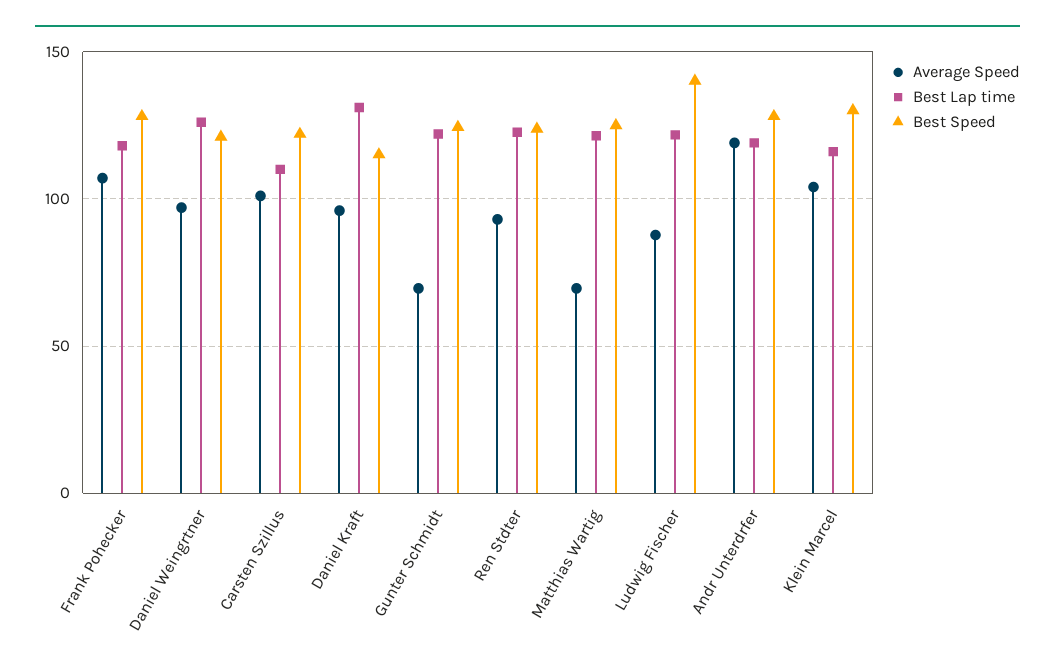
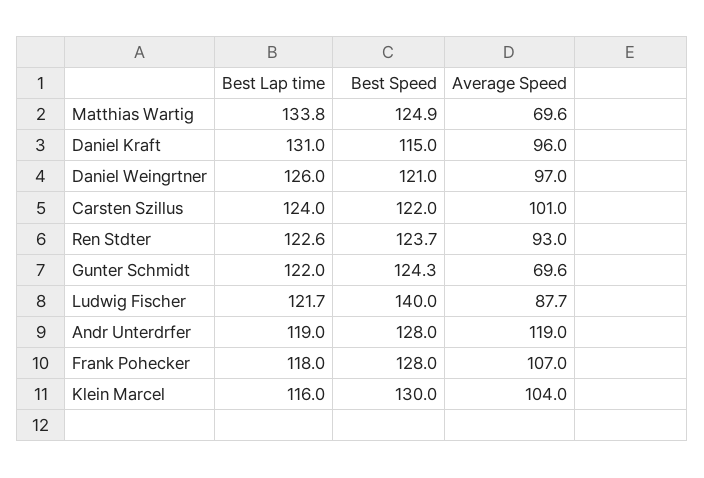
Best Lap time, Carsten Szillus: 110 -> 124
Best Lap time, Matthias Wartig: 120 -> 133.8

